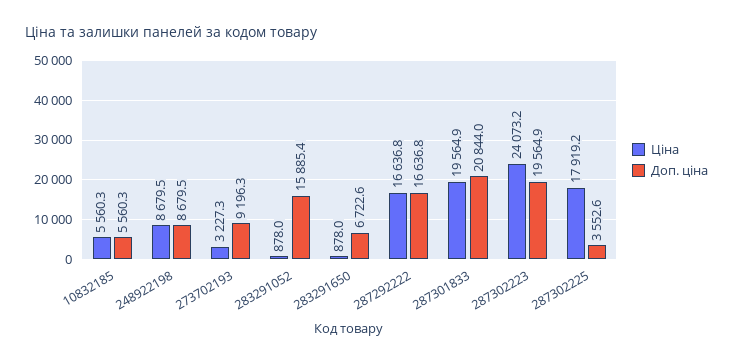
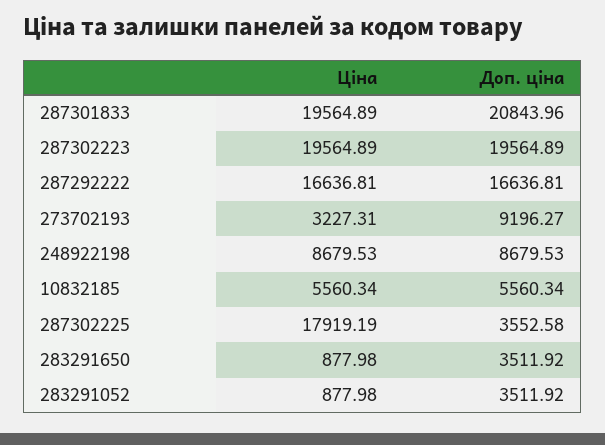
Доп. ціна, 283291052: 15885.4 -> 3511.92
Доп. ціна, 283291650: 6722.6 -> 3511.92
Ціна, 287302223: 24073.2 -> 19564.89

